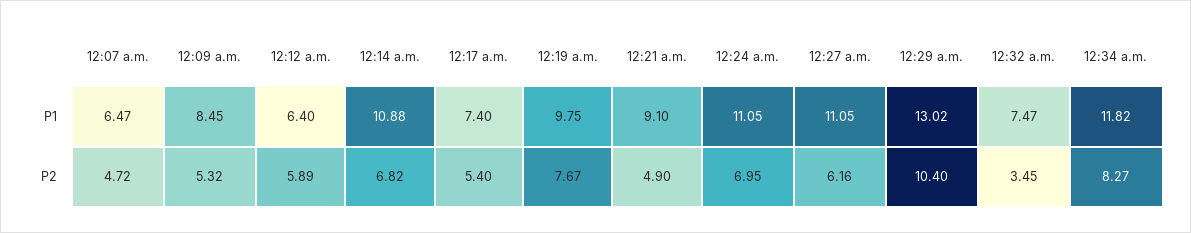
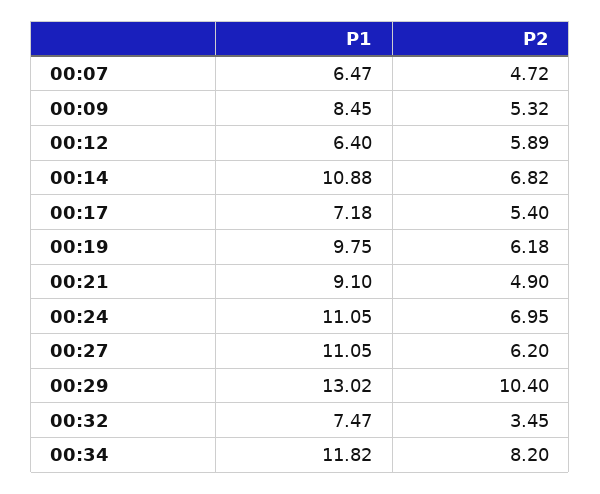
12:17 a.m., P1: 7.4 -> 7.18
12:19 a.m., P2: 7.67 -> 6.18
12:27 a.m., P2: 6.16 -> 6.2
12:34 a.m., P2: 8.27 -> 8.2

